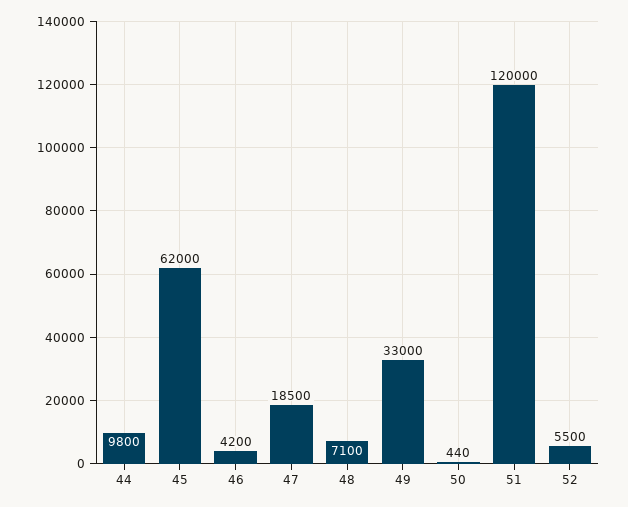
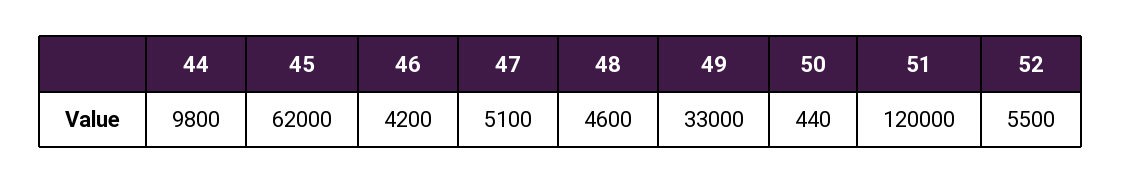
47: 18500 -> 5100
48: 7100 -> 4600

